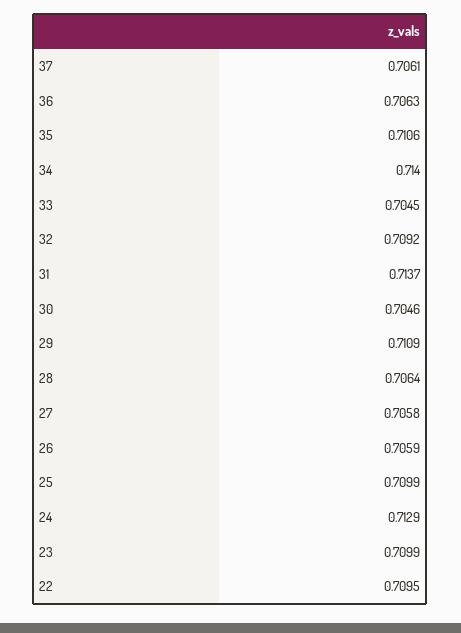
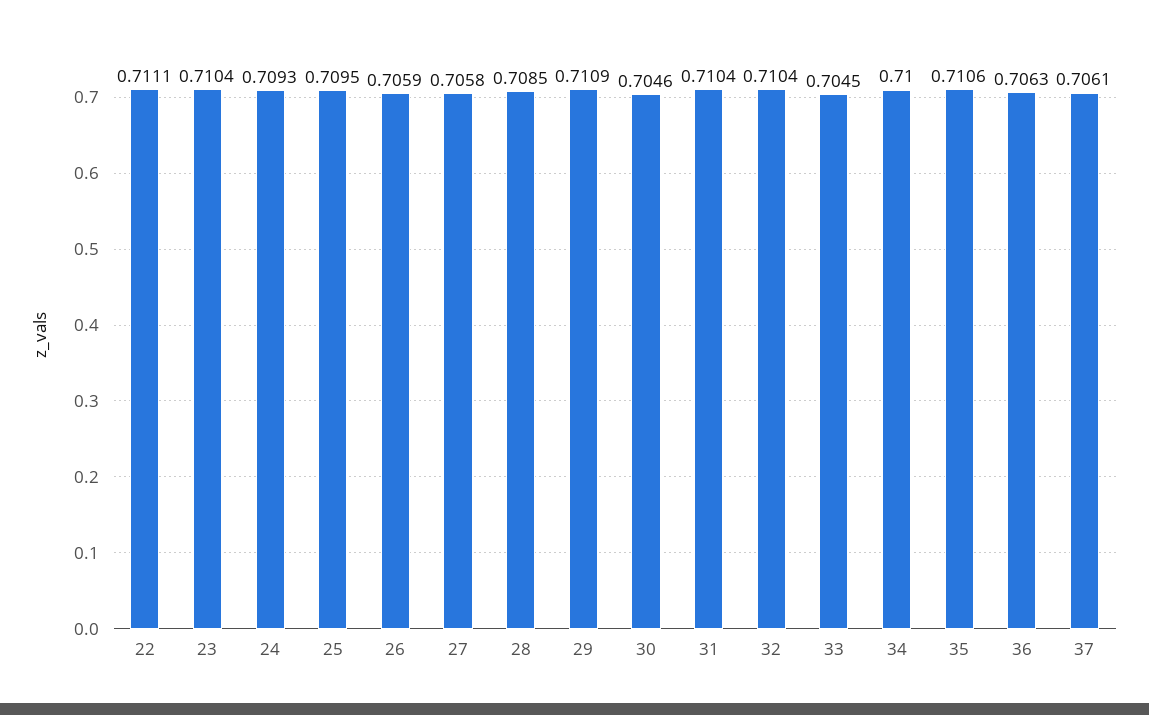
34: 0.714 -> 0.71
32: 0.7092 -> 0.7104
31: 0.7137 -> 0.7104
28: 0.7064 -> 0.7085
25: 0.7099 -> 0.7095
24: 0.7129 -> 0.7093
23: 0.7099 -> 0.7104
22: 0.7095 -> 0.7111

